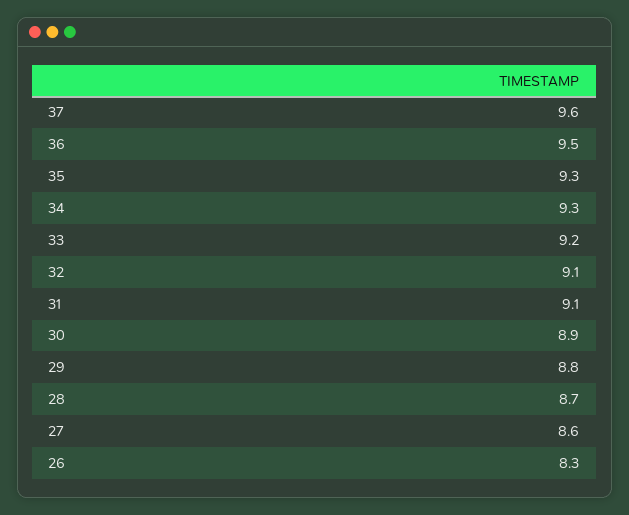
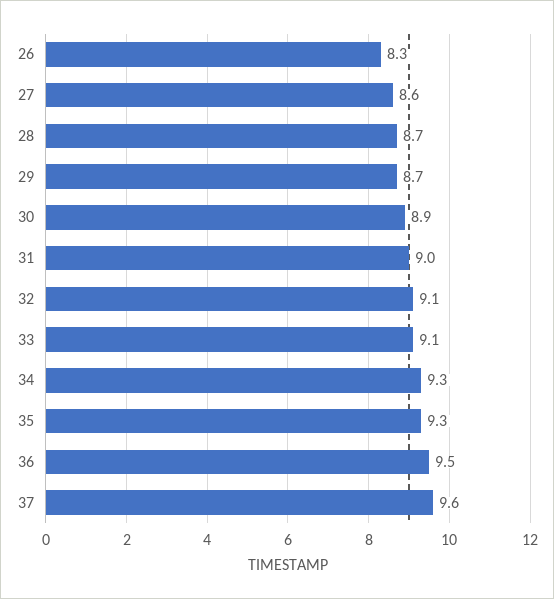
33: 9.2 -> 9.1
31: 9.1 -> 9
29: 8.8 -> 8.7

